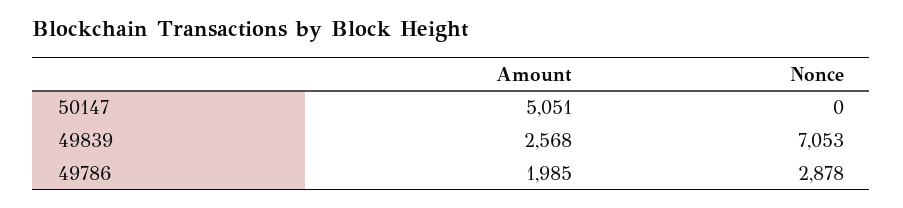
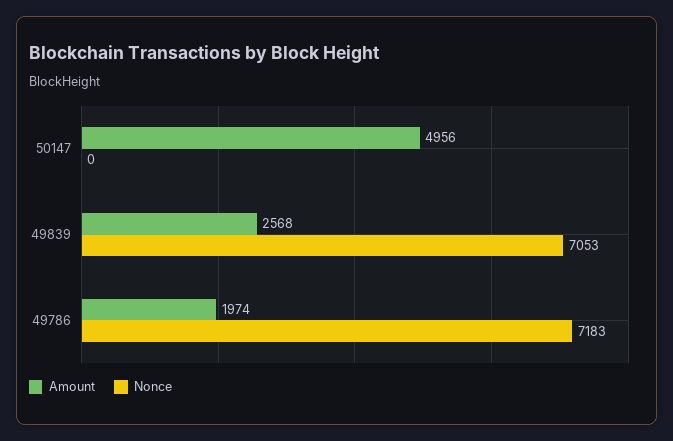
Amount, 50147: 5051 -> 4956
Amount, 49786: 1985 -> 1974
Nonce, 49786: 2878 -> 7183

